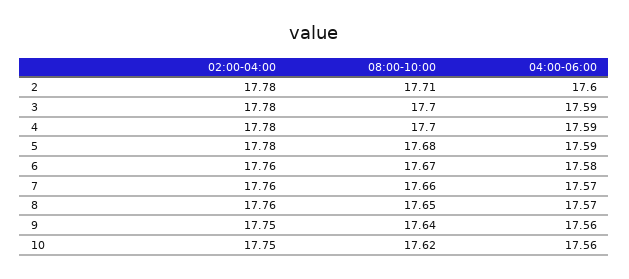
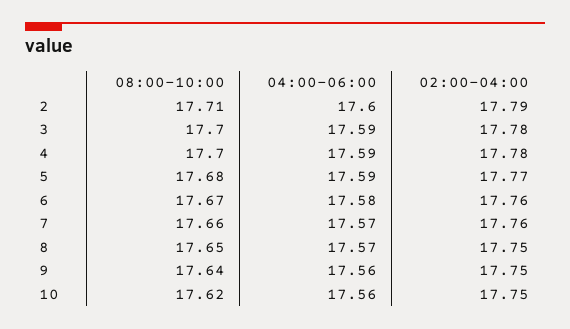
02:00-04:00, 2: 17.78 -> 17.79
02:00-04:00, 5: 17.78 -> 17.77
02:00-04:00, 8: 17.76 -> 17.75

